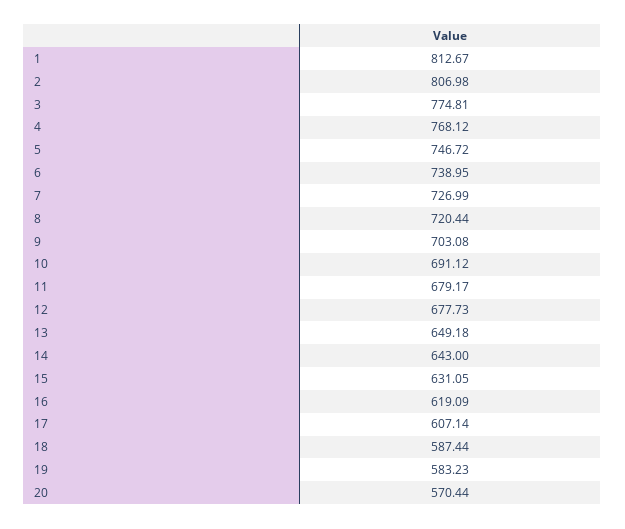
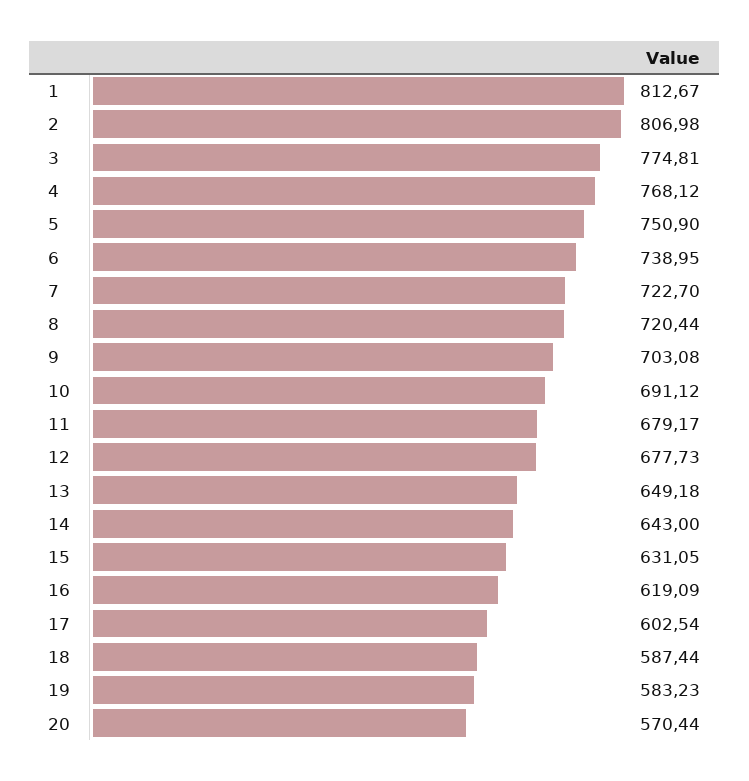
5: 746.72 -> 750.9
7: 726.99 -> 722.7
17: 607.14 -> 602.54

